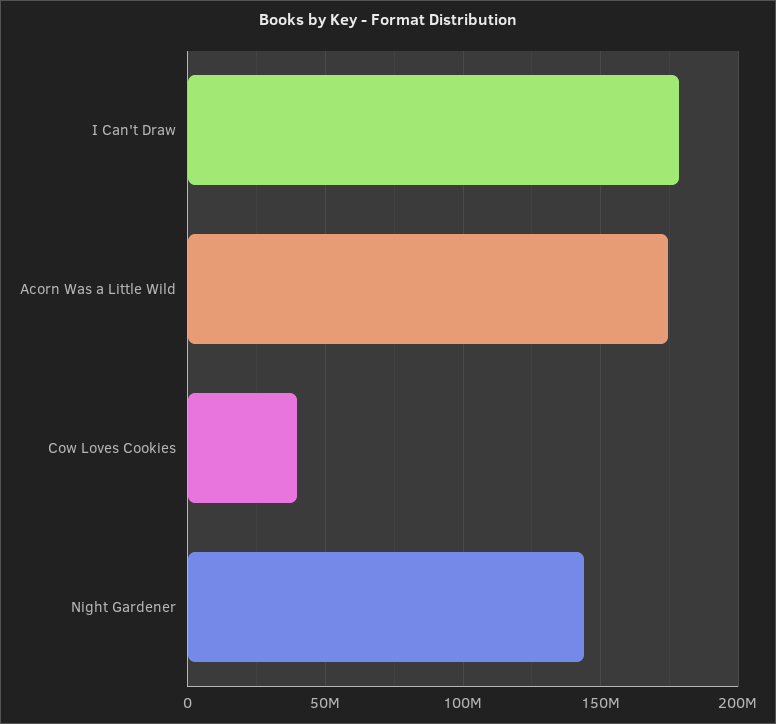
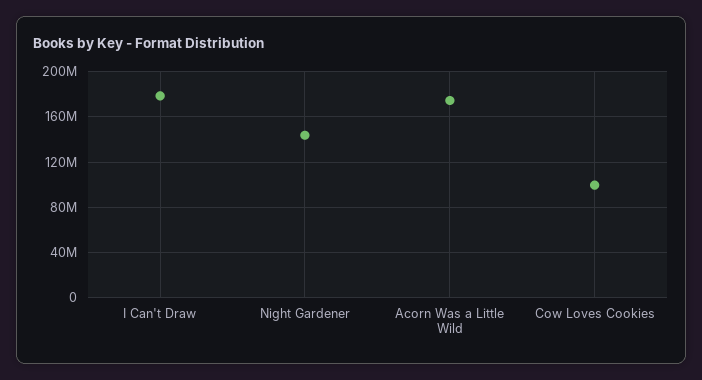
Cow Loves Cookies: 40000000 -> 100000000

